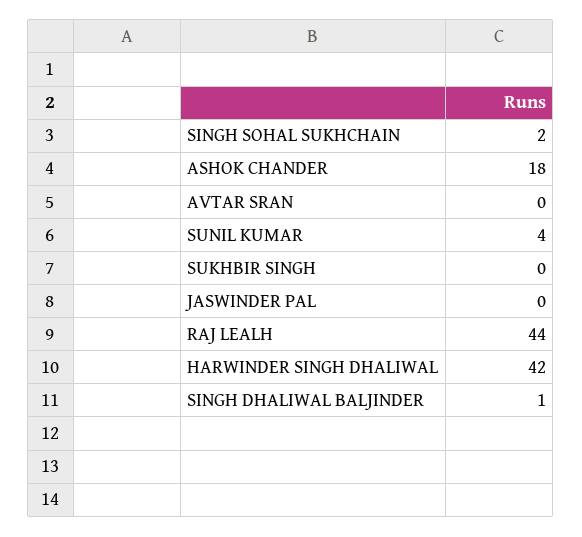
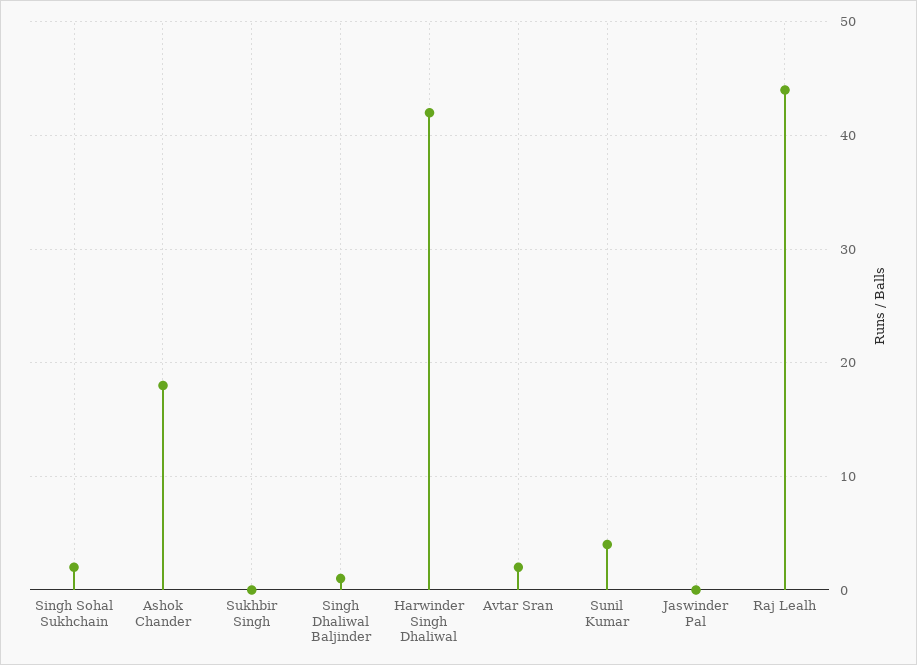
AVTAR SRAN: 0 -> 2

